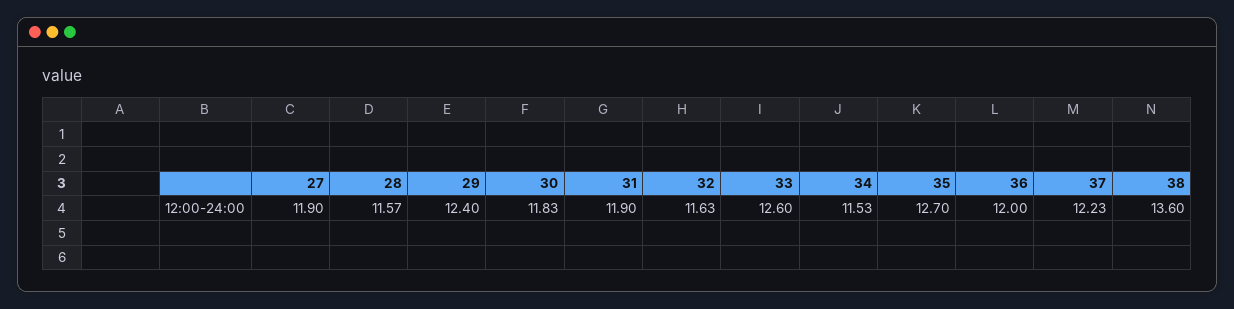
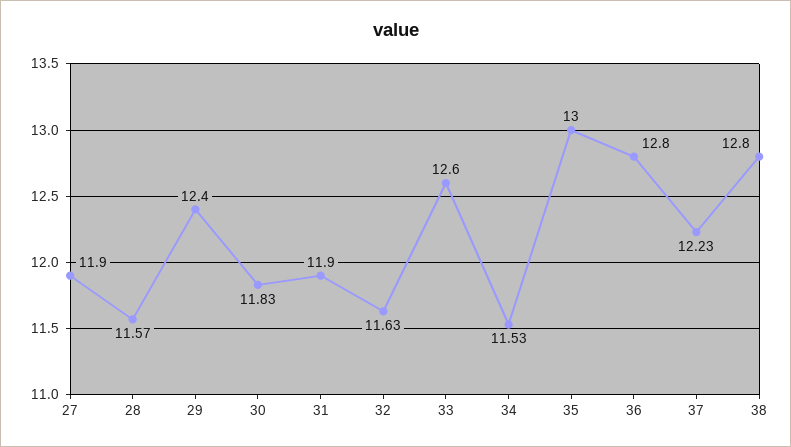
35: 12.7 -> 13
36: 12 -> 12.8
38: 13.6 -> 12.8

